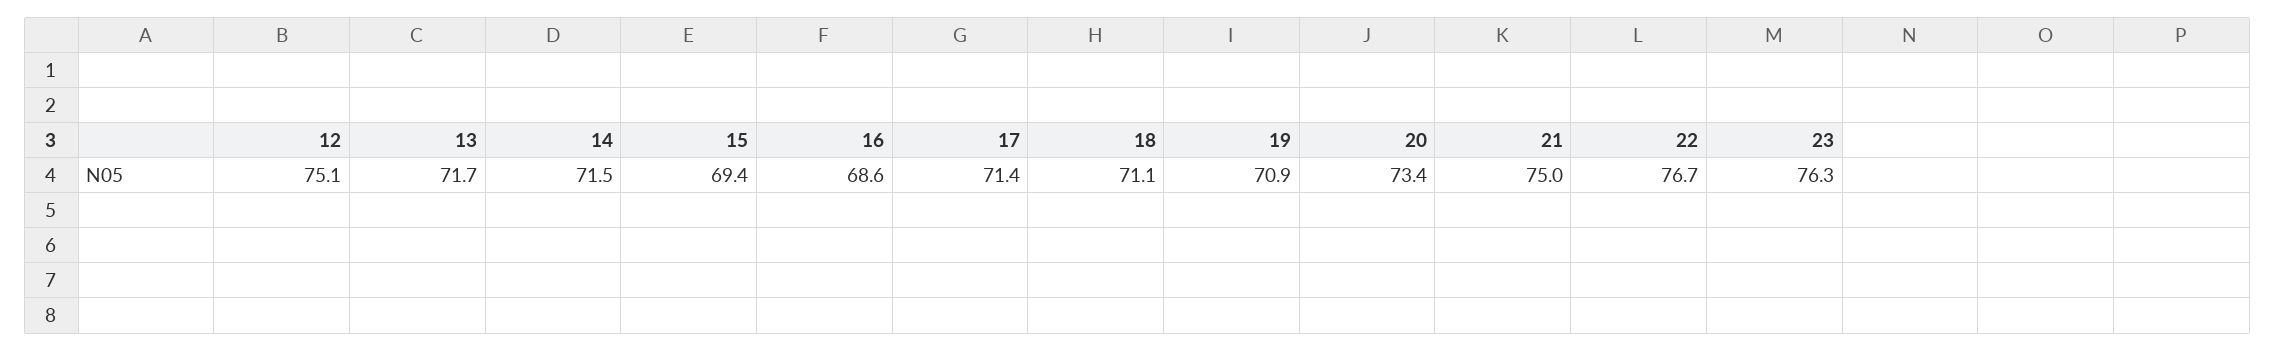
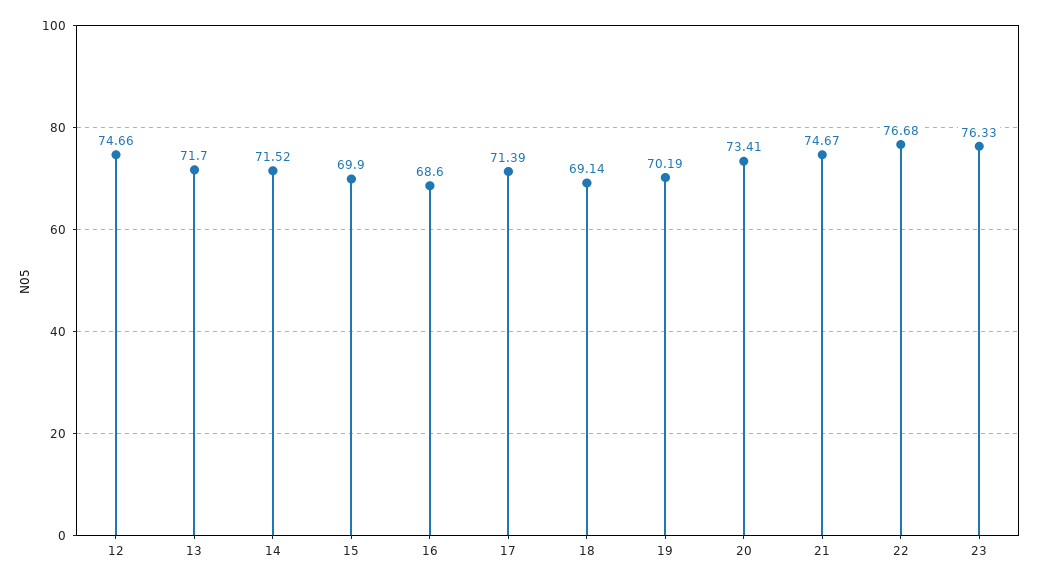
12: 75.1 -> 74.66
15: 69.4 -> 69.9
18: 71.1 -> 69.14
19: 70.9 -> 70.19
21: 75 -> 74.67

